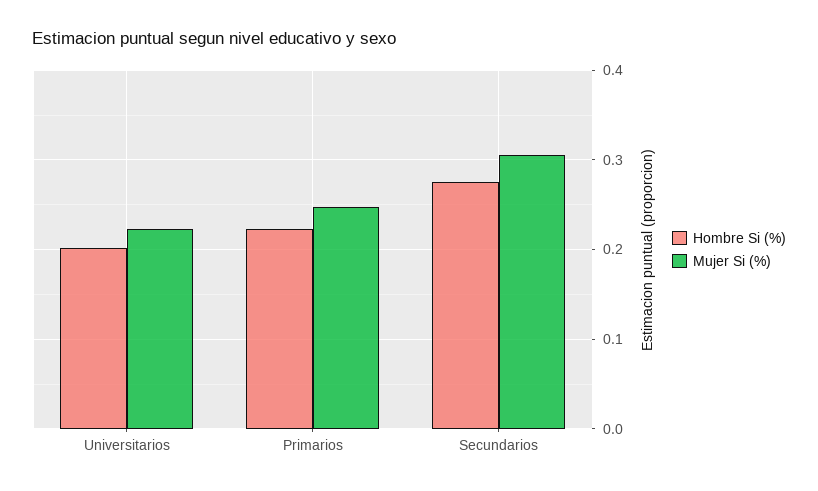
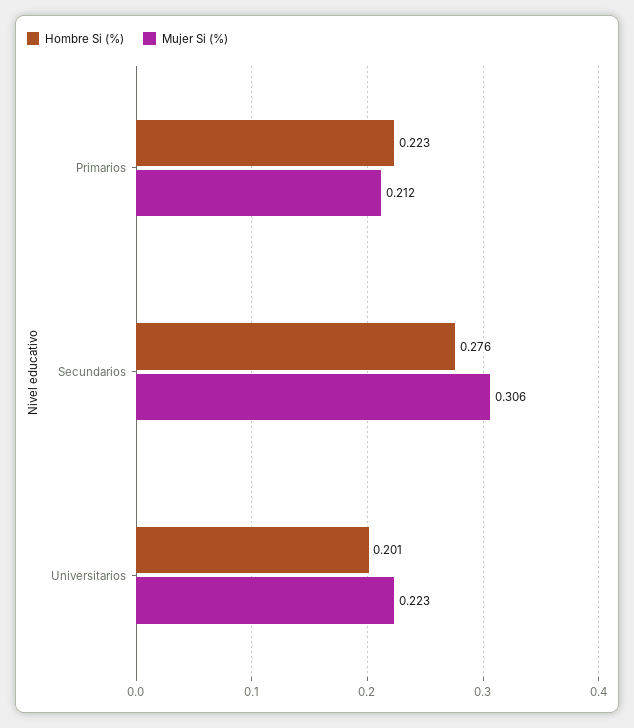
Mujer Si (%), Primarios: 0.25 -> 0.212

